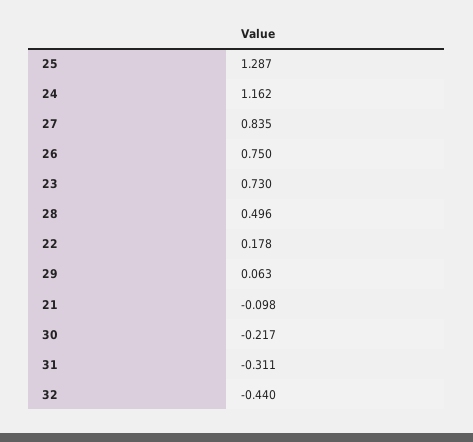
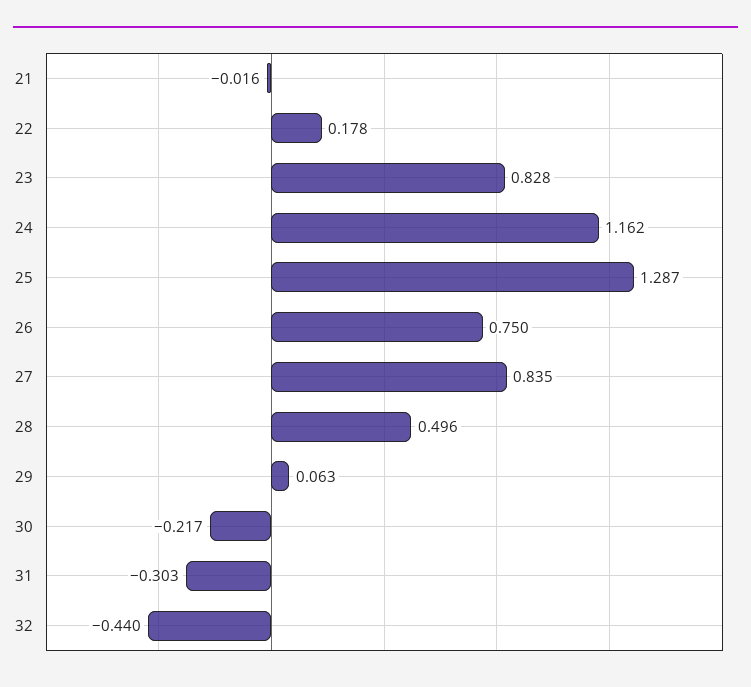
23: 0.73 -> 0.828
21: -0.098 -> -0.016
31: -0.311 -> -0.303

